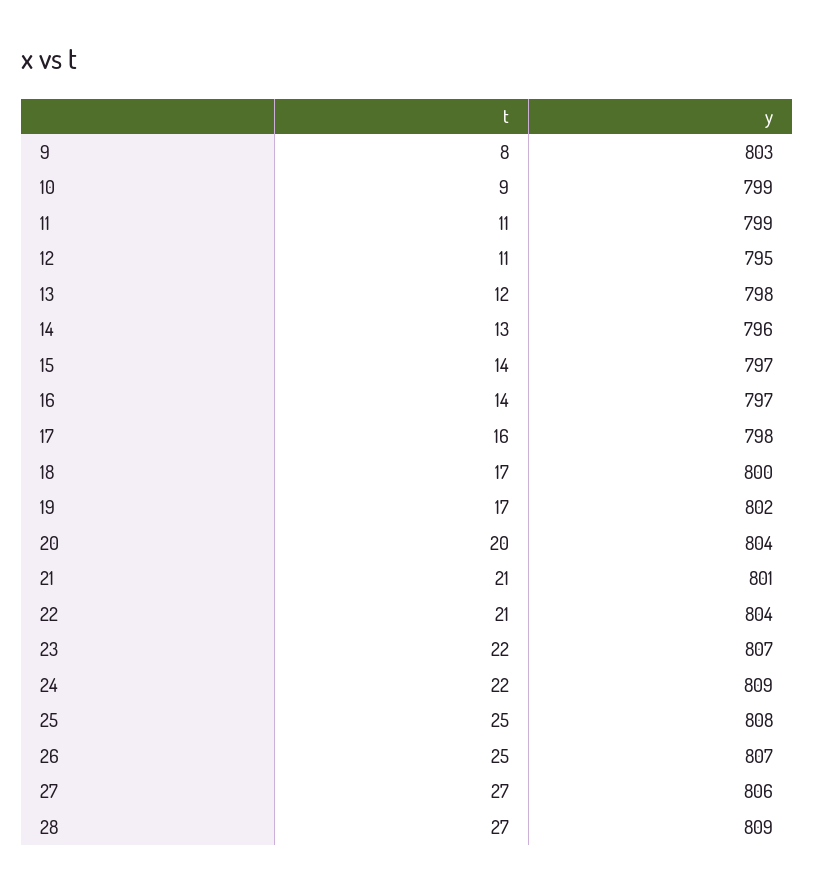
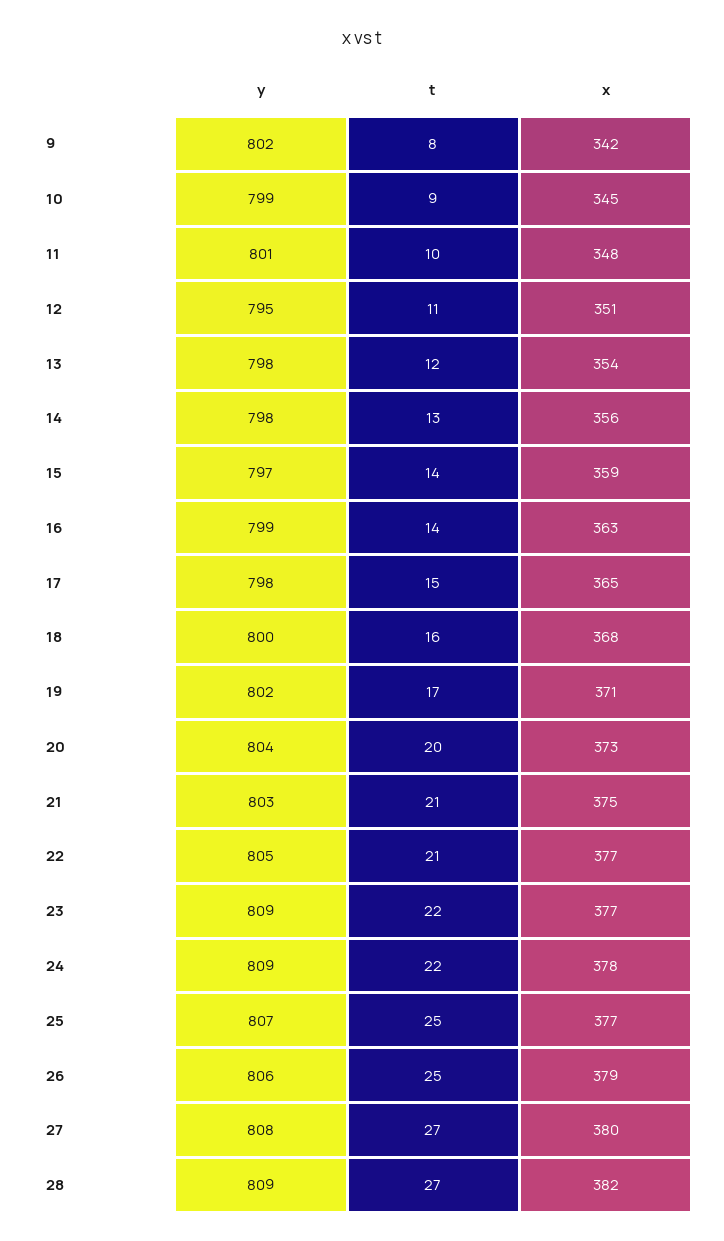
y, 9: 803 -> 802
t, 11: 11 -> 10
y, 11: 799 -> 801
y, 14: 796 -> 798
y, 16: 797 -> 799
t, 17: 16 -> 15
t, 18: 17 -> 16
y, 21: 801 -> 803
y, 22: 804 -> 805
y, 23: 807 -> 809
y, 25: 808 -> 807
y, 26: 807 -> 806
y, 27: 806 -> 808
x, 9: none -> 342
x, 10: none -> 345
x, 11: none -> 348
x, 12: none -> 351
x, 13: none -> 354
x, 14: none -> 356
x, 15: none -> 359
x, 16: none -> 363
x, 17: none -> 365
x, 18: none -> 368
x, 19: none -> 371
x, 20: none -> 373
x, 21: none -> 375
x, 22: none -> 377
x, 23: none -> 377
x, 24: none -> 378
x, 25: none -> 377
x, 26: none -> 379
x, 27: none -> 380
x, 28: none -> 382

